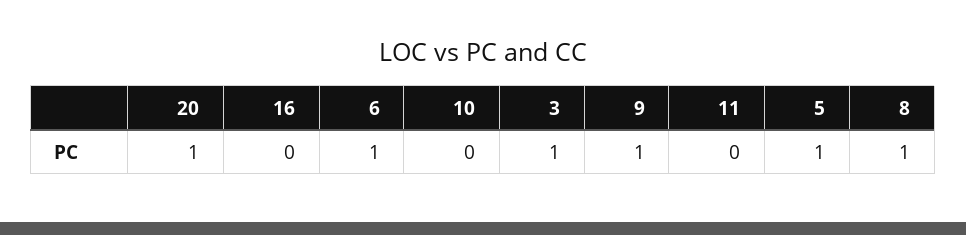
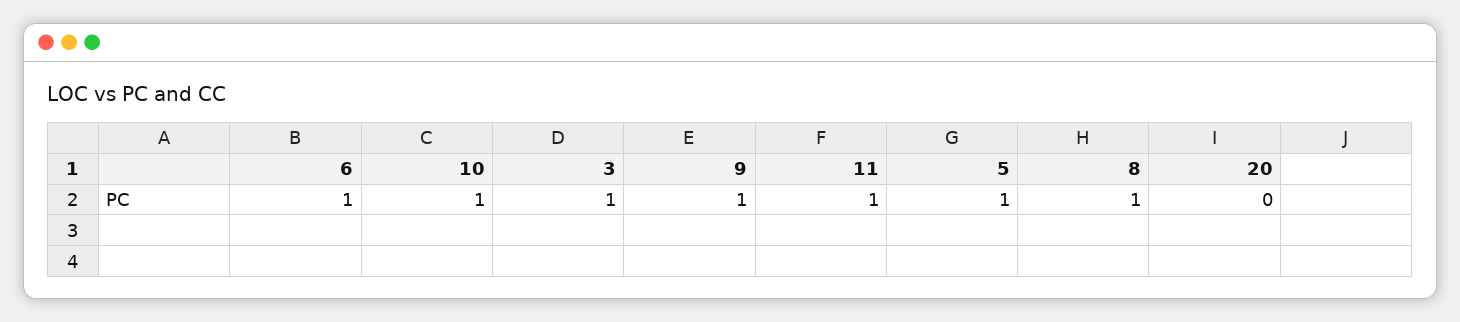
20: 1 -> 0
16: 0 -> none
10: 0 -> 1
11: 0 -> 1

